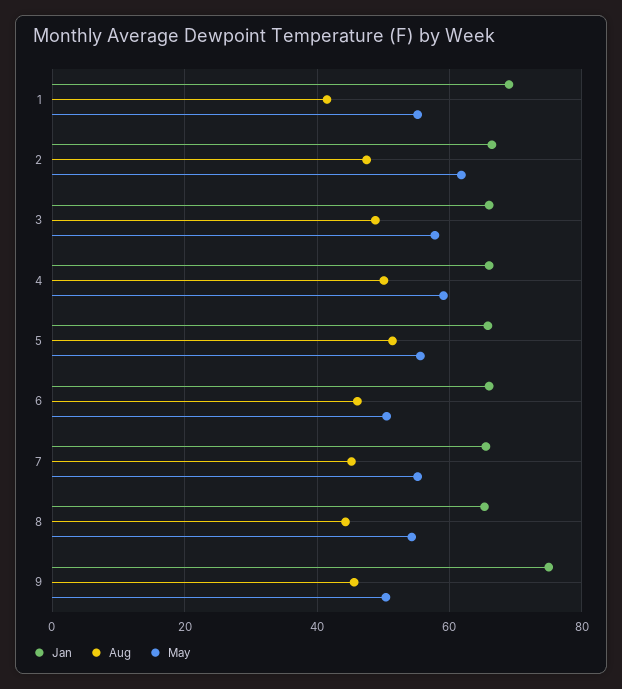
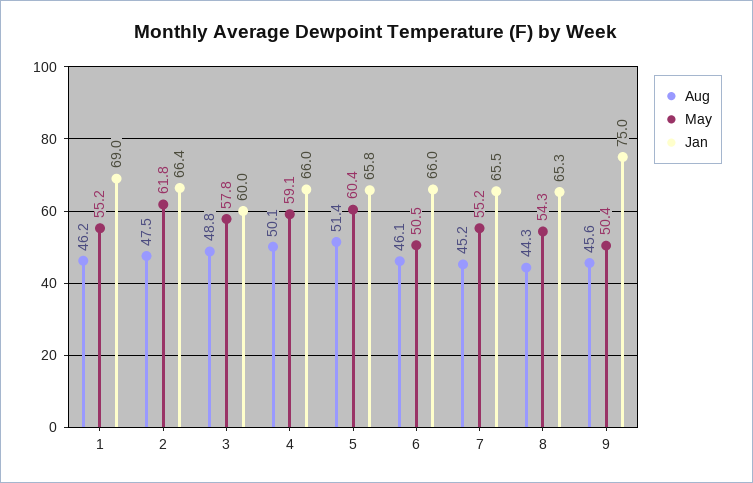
Aug, 1: 42 -> 46.2
Jan, 3: 66 -> 60
May, 5: 56 -> 60.4

